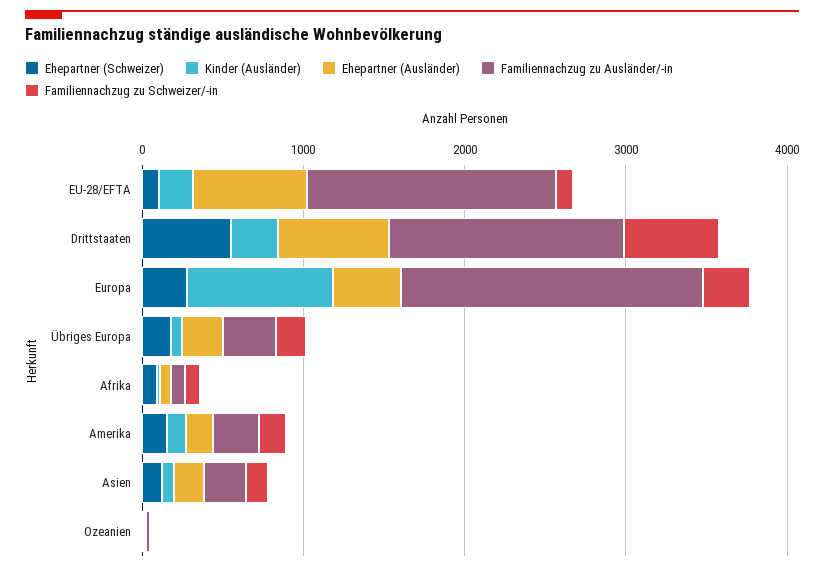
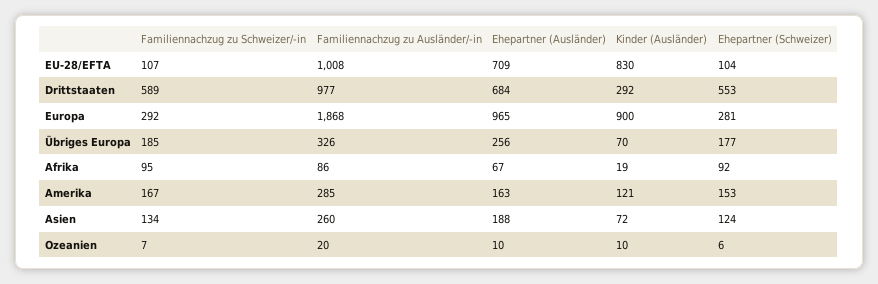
Kinder (Ausländer), EU-28/EFTA: 200 -> 830
Familiennachzug zu Ausländer/-in, EU-28/EFTA: 1600 -> 1008
Familiennachzug zu Ausländer/-in, Drittstaaten: 1400 -> 977
Ehepartner (Ausländer), Europa: 400 -> 965

